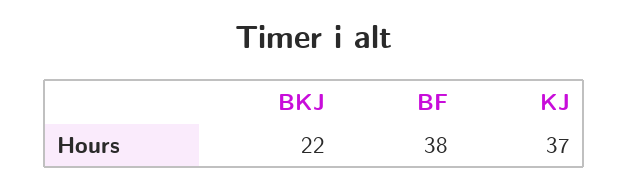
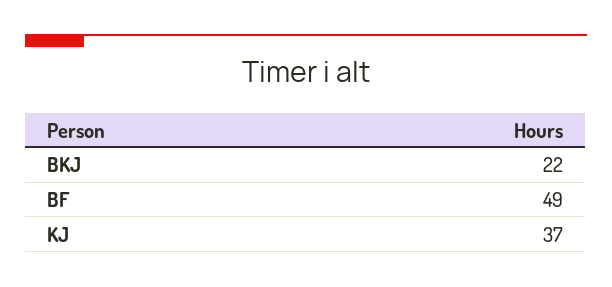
BF: 38 -> 49

